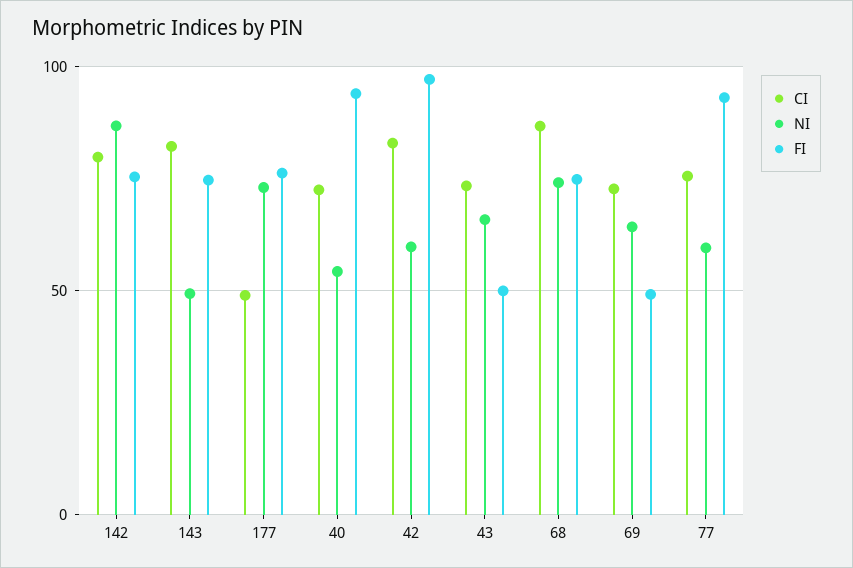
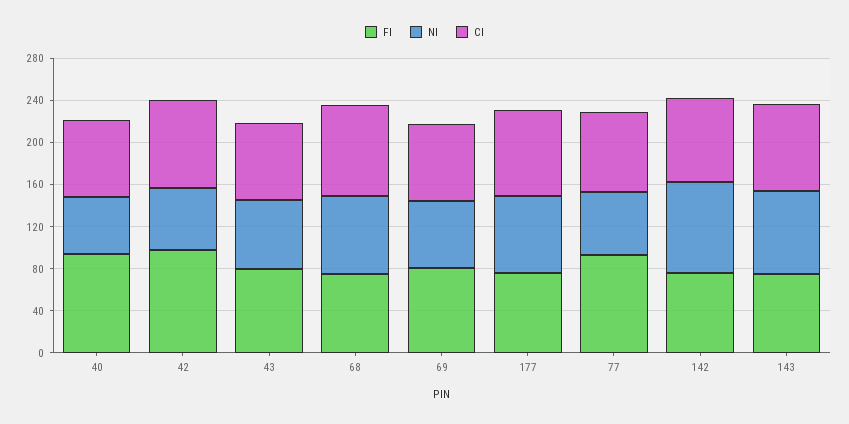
NI, 143: 50 -> 80
CI, 177: 50 -> 80
FI, 43: 50 -> 80
FI, 69: 50 -> 80

